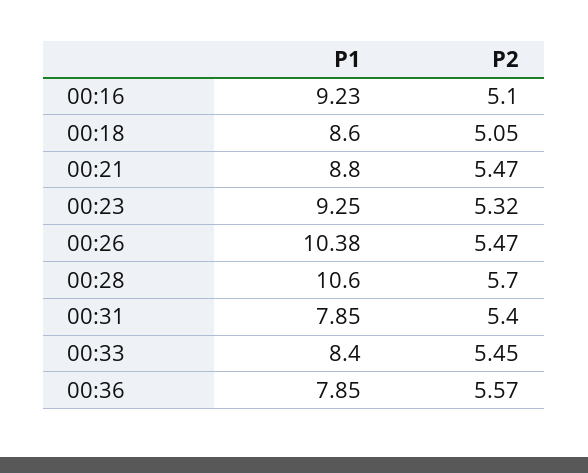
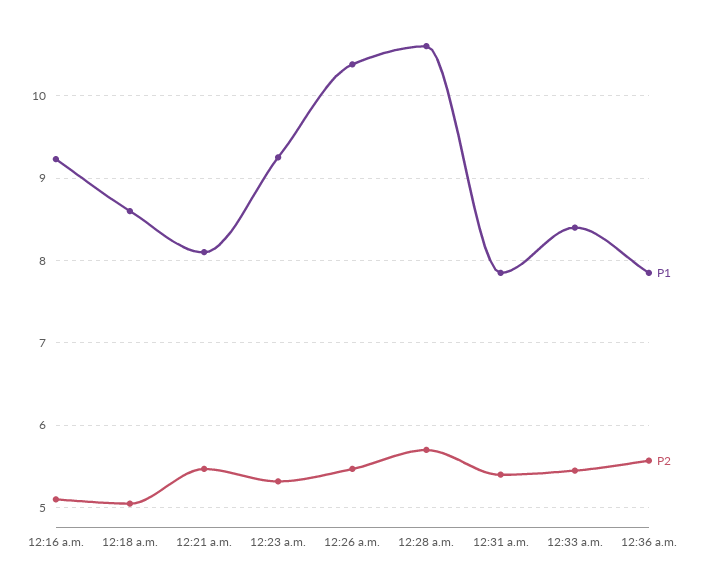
P1, 00:21: 8.8 -> 8.1

